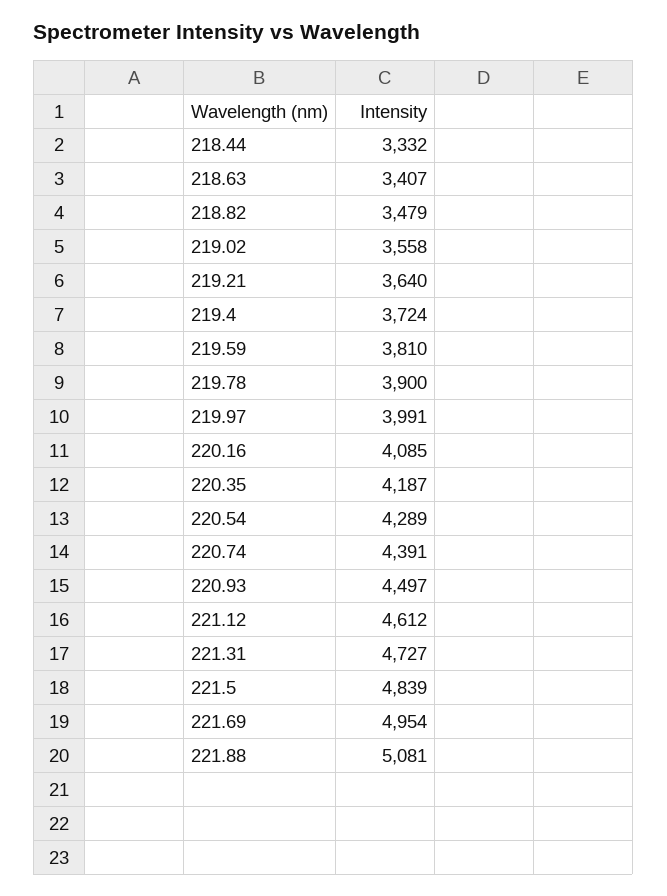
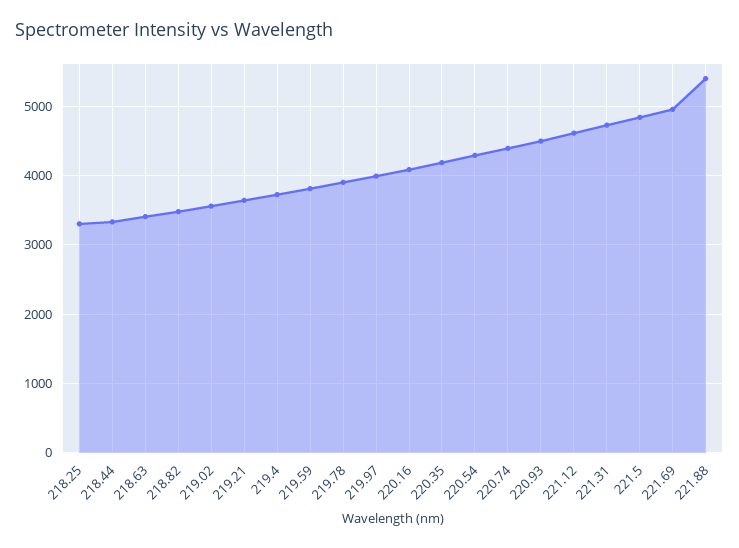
221.88: 5081 -> 5400
218.25: none -> 3300

